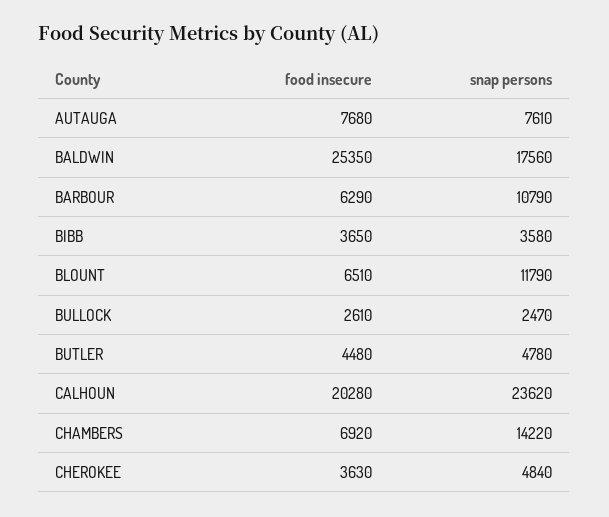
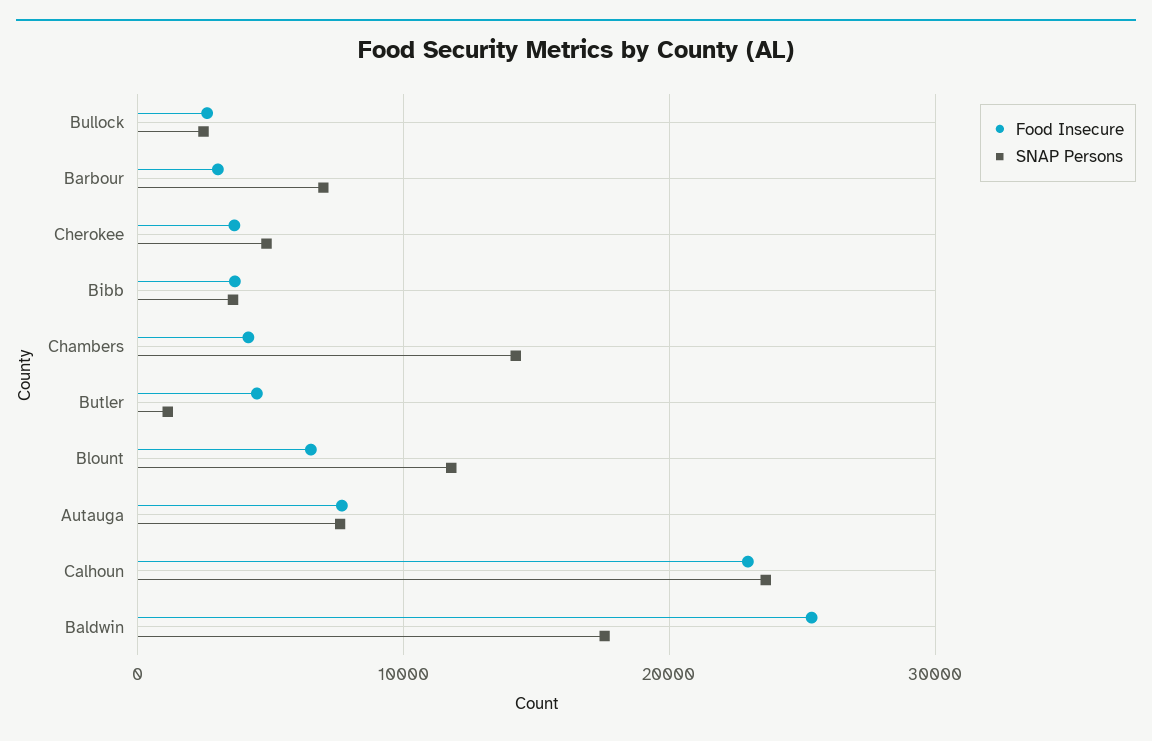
food insecure, BARBOUR: 6290 -> 3000
snap persons, BARBOUR: 10790 -> 7000
snap persons, BUTLER: 4780 -> 1000
food insecure, CALHOUN: 20280 -> 23000
food insecure, CHAMBERS: 6920 -> 4000

